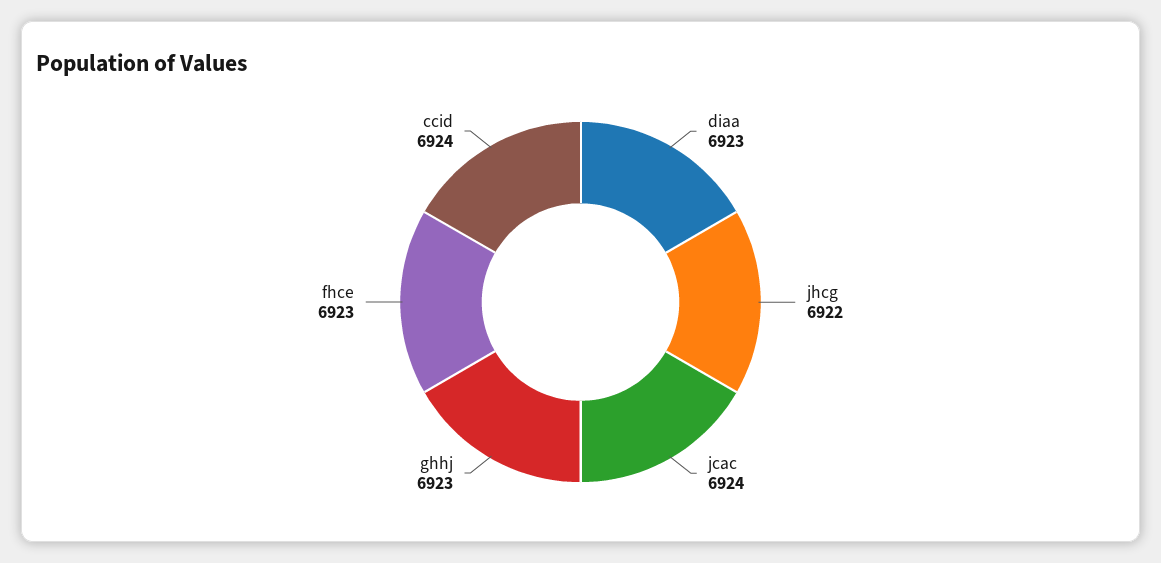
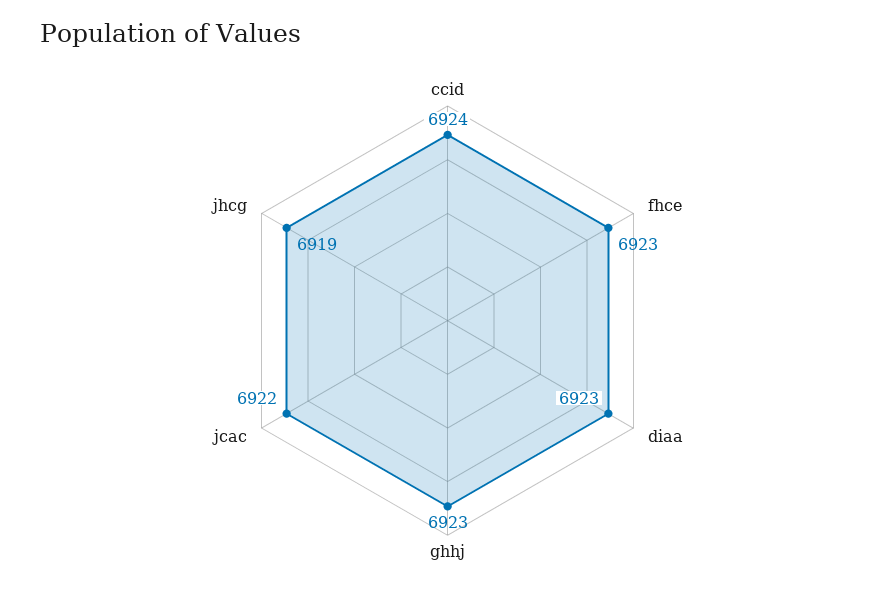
jhcg: 6922 -> 6919
jcac: 6924 -> 6922

